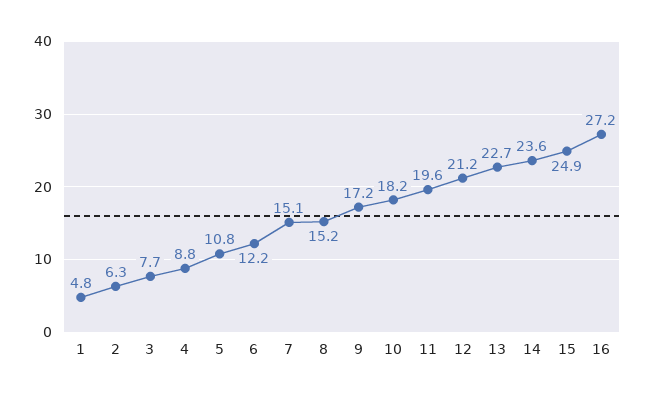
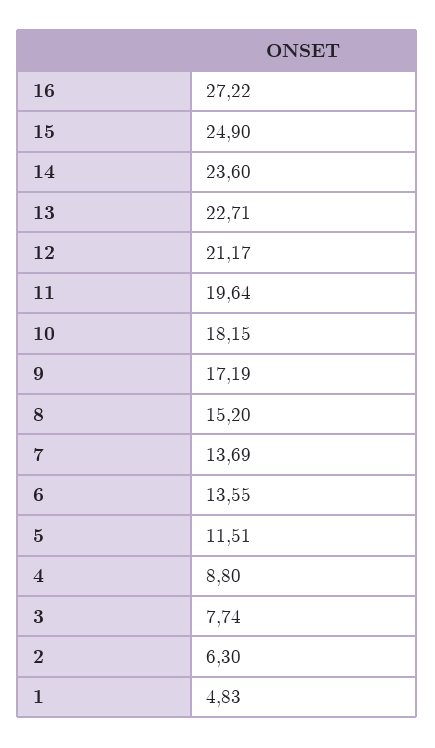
5: 10.8 -> 11.51
6: 12.2 -> 13.55
7: 15.1 -> 13.69

